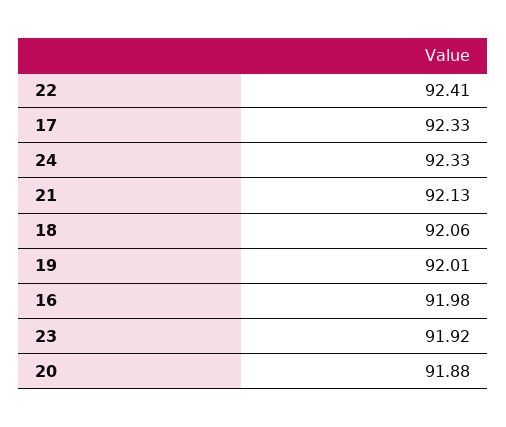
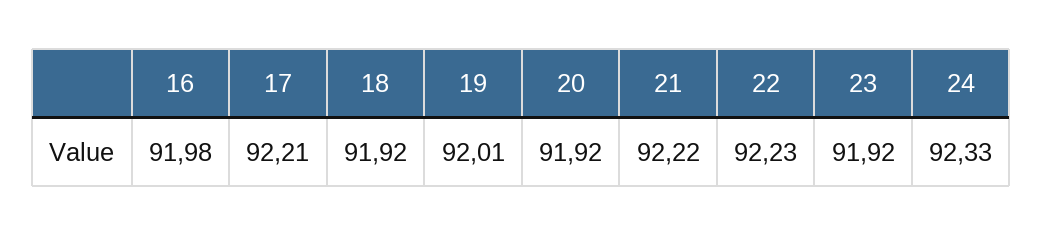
22: 92.41 -> 92.23
17: 92.33 -> 92.21
21: 92.13 -> 92.22
18: 92.06 -> 91.92
20: 91.88 -> 91.92

